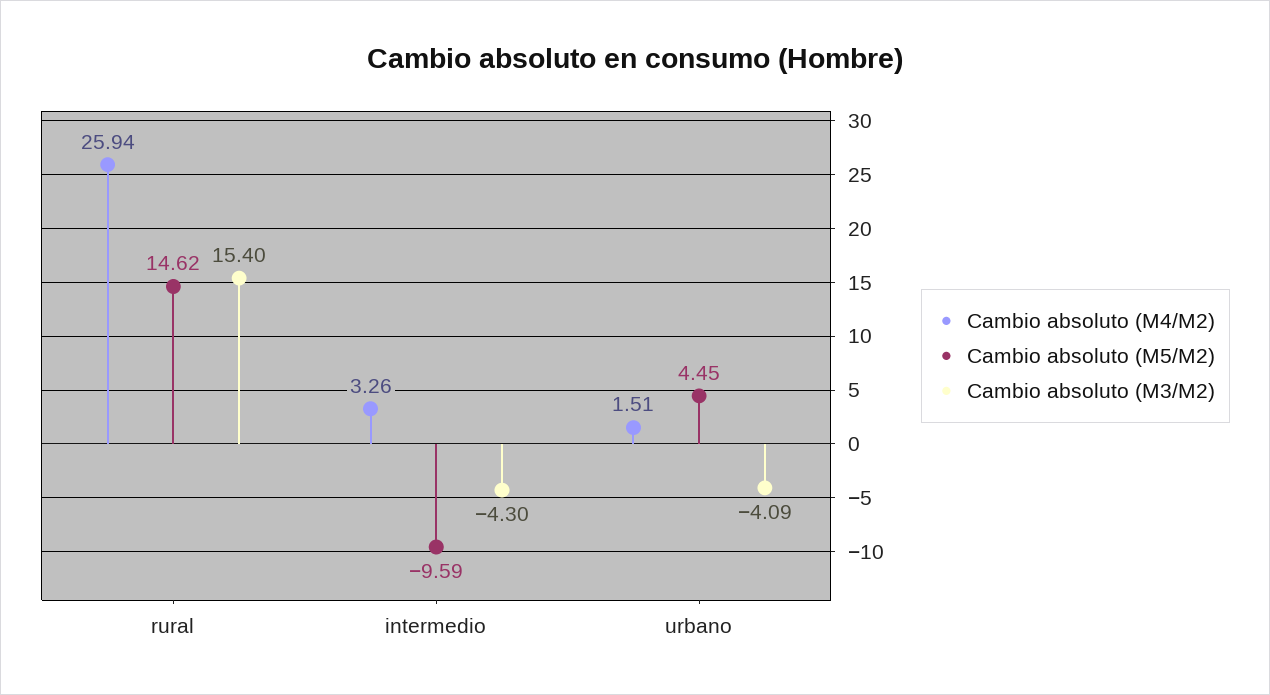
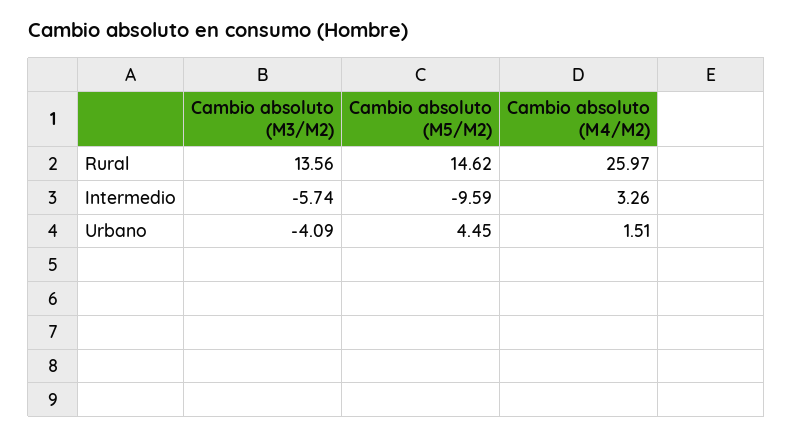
Cambio absoluto (M4/M2), rural: 25.94 -> 25.97
Cambio absoluto (M3/M2), rural: 15.4 -> 13.56
Cambio absoluto (M3/M2), intermedio: -4.3 -> -5.74

